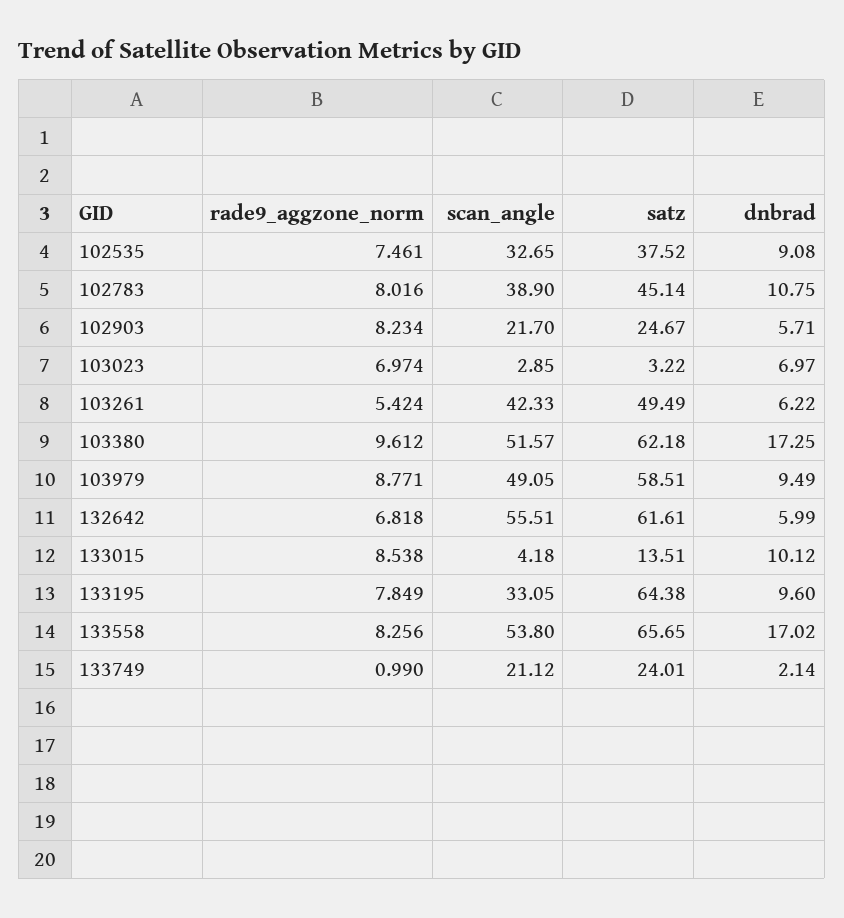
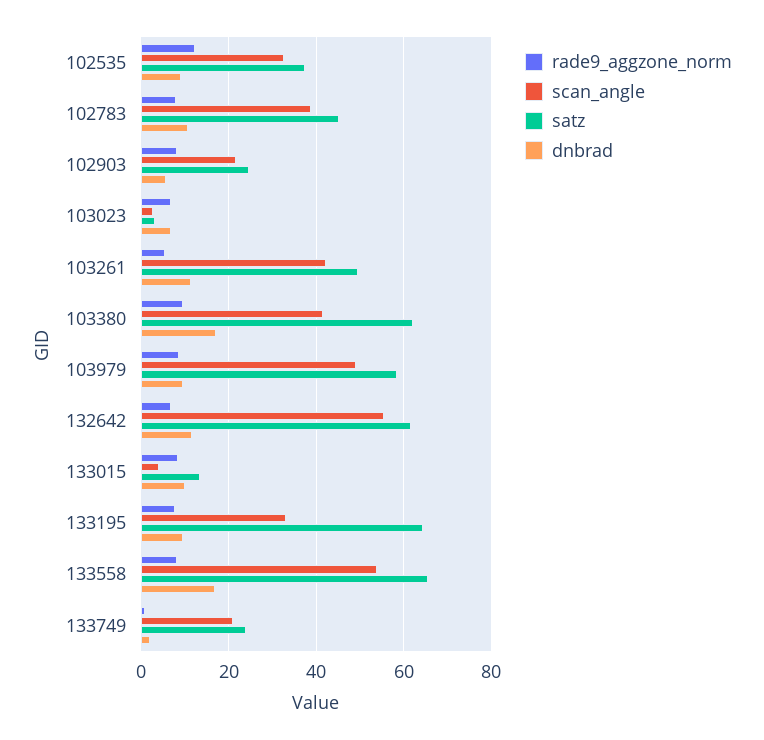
rade9_aggzone_norm, 102535: 7.461 -> 12
dnbrad, 103261: 6.22 -> 12
scan_angle, 103380: 51.57 -> 42
dnbrad, 132642: 5.99 -> 12

